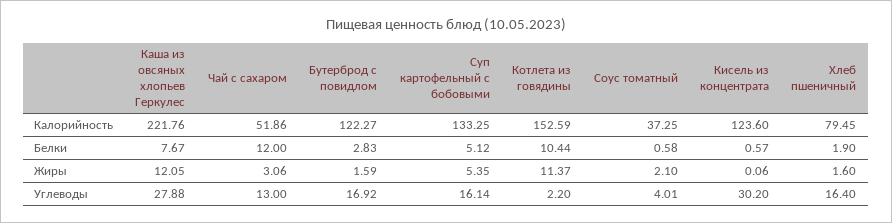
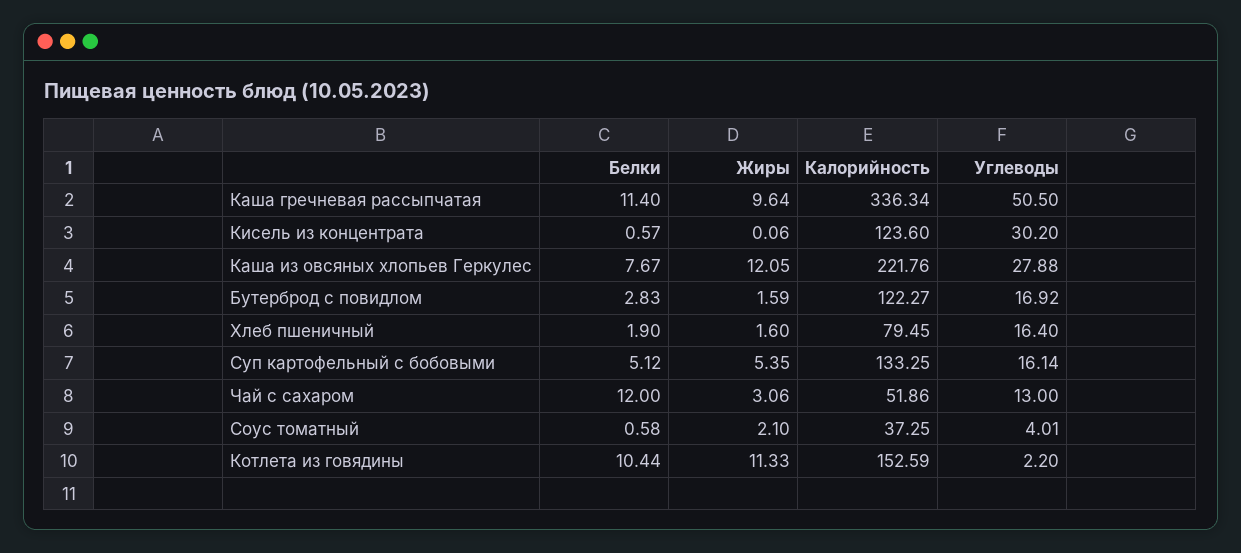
Котлета из говядины, Жиры: 11.37 -> 11.33
Каша гречневая рассыпчатая, Белки: none -> 11.4
Каша гречневая рассыпчатая, Жиры: none -> 9.64
Каша гречневая рассыпчатая, Калорийность: none -> 336.34
Каша гречневая рассыпчатая, Углеводы: none -> 50.5

